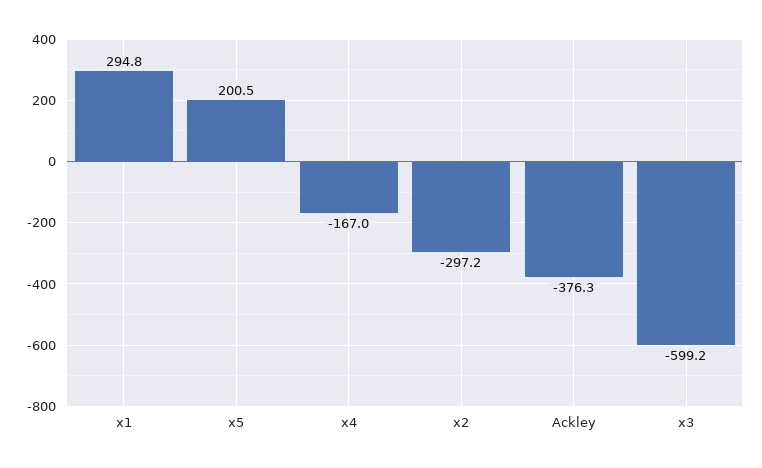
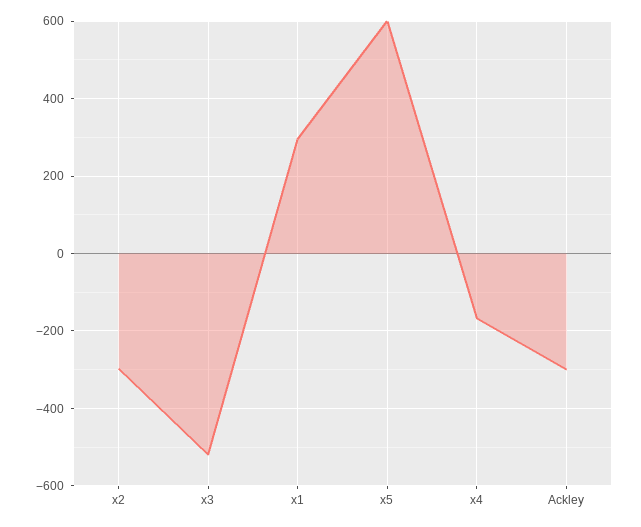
x5: 200.5 -> 600
Ackley: -376.3 -> -300
x3: -599.2 -> -520

